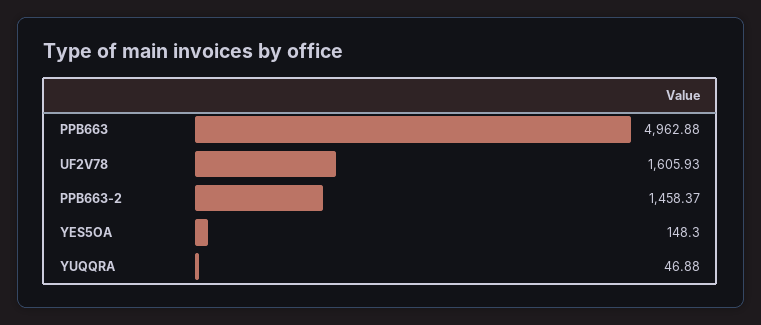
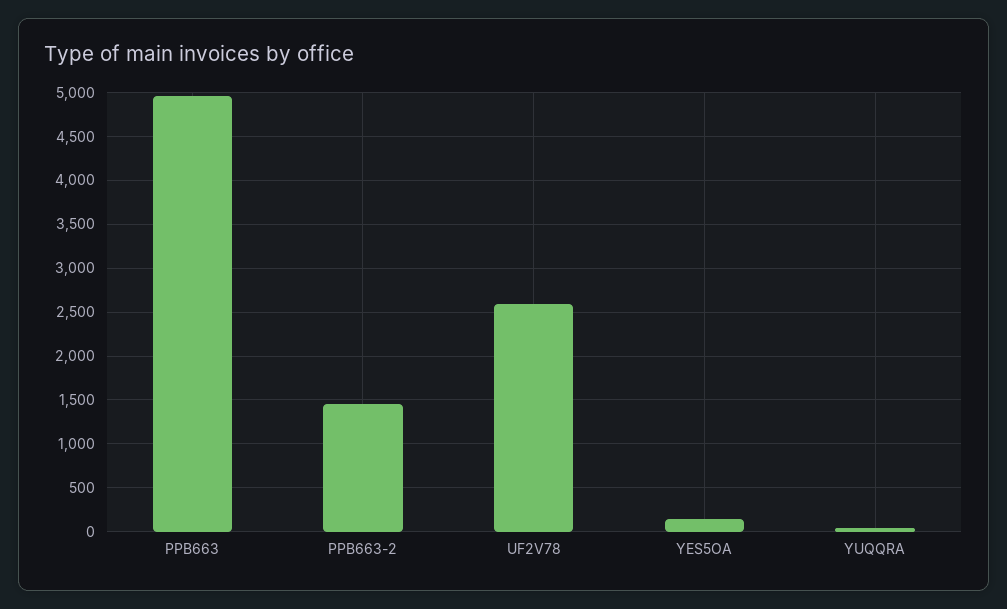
UF2V78: 1605.93 -> 2600

